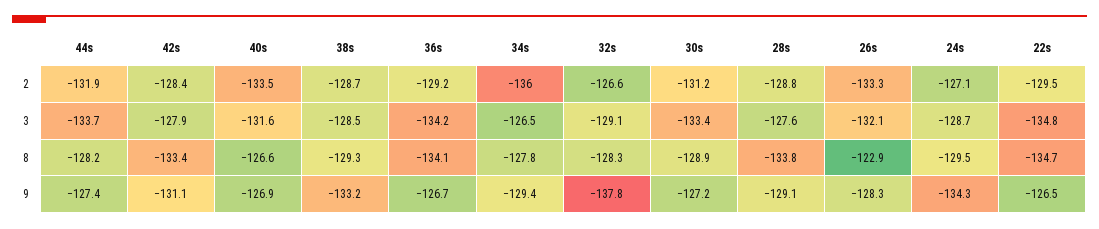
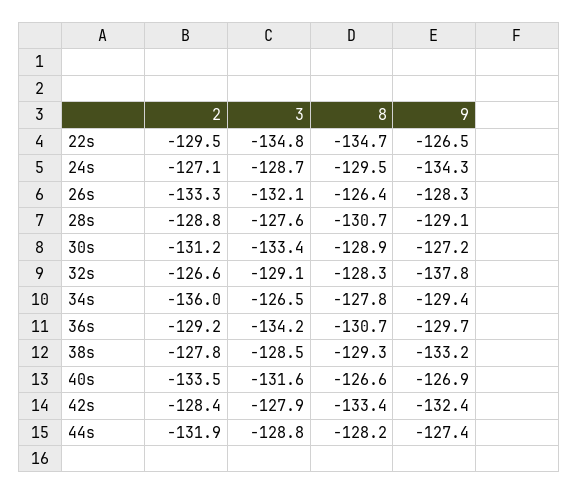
38s, 2: -128.7 -> -127.8
44s, 3: -133.7 -> -128.8
36s, 8: -134.1 -> -130.7
28s, 8: -133.8 -> -130.7
26s, 8: -122.9 -> -126.4
42s, 9: -131.1 -> -132.4
36s, 9: -126.7 -> -129.7

